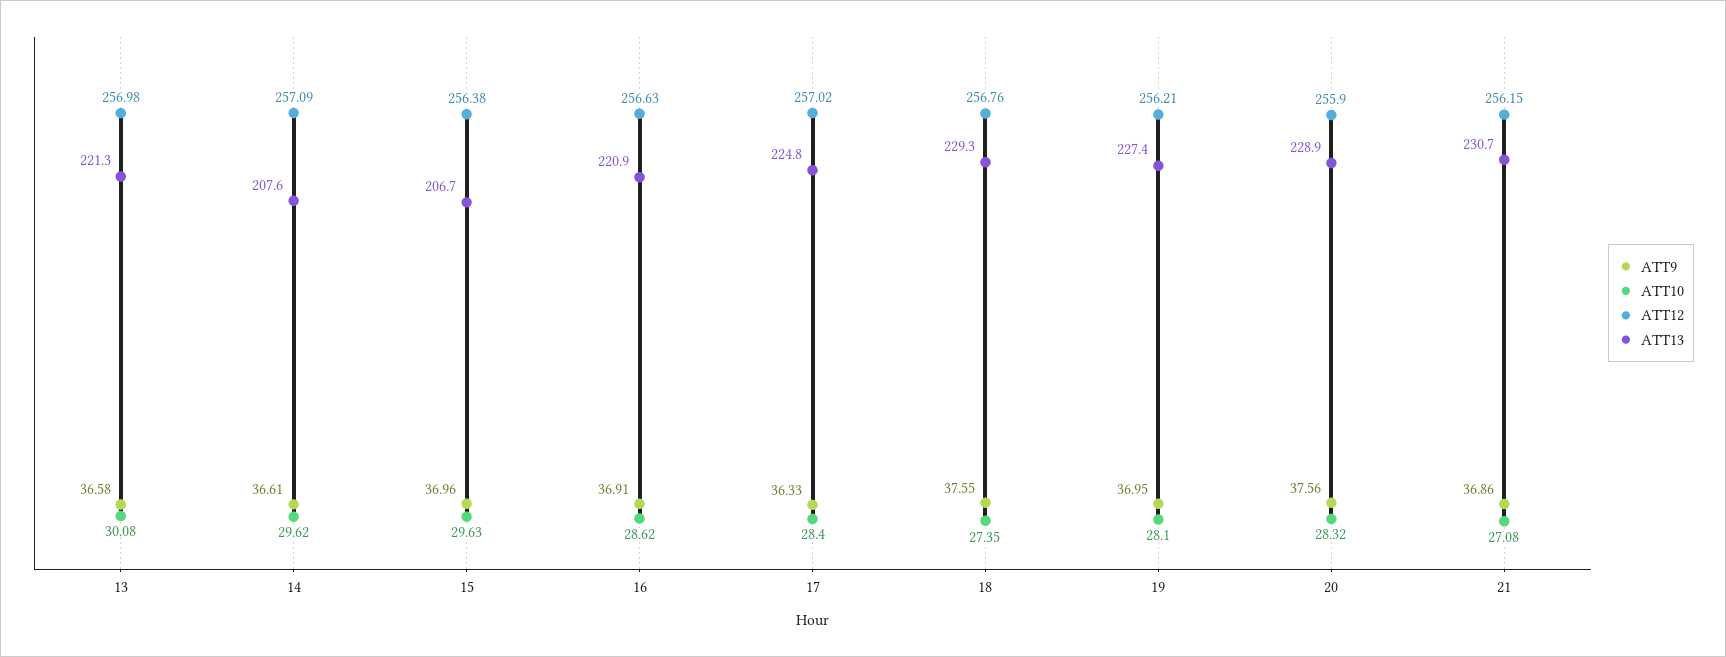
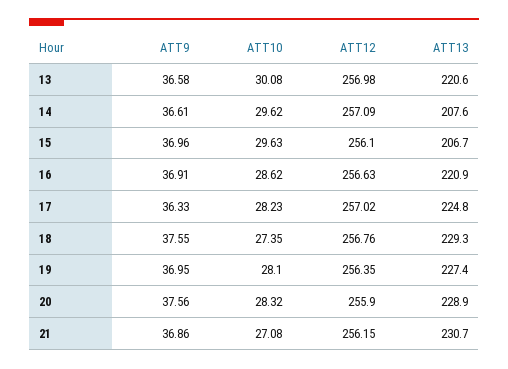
ATT13, 13: 221.3 -> 220.6
ATT12, 15: 256.38 -> 256.1
ATT10, 17: 28.4 -> 28.23
ATT12, 19: 256.21 -> 256.35

